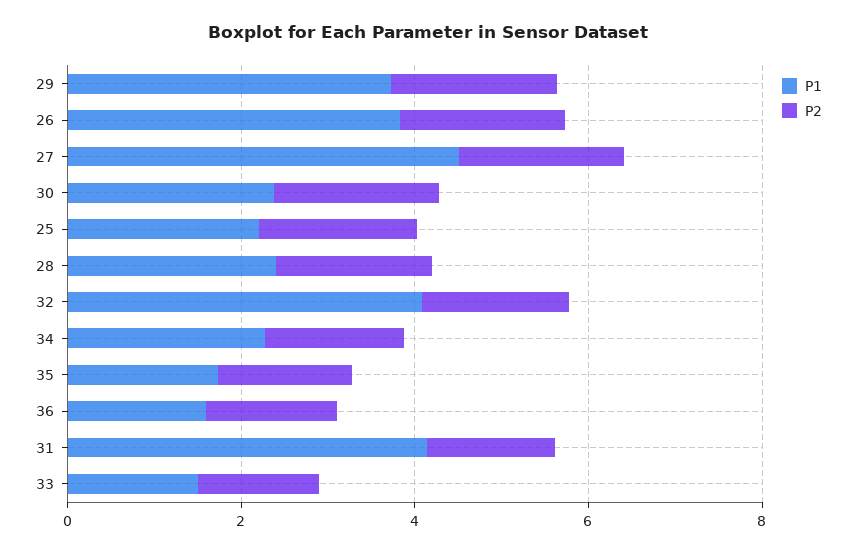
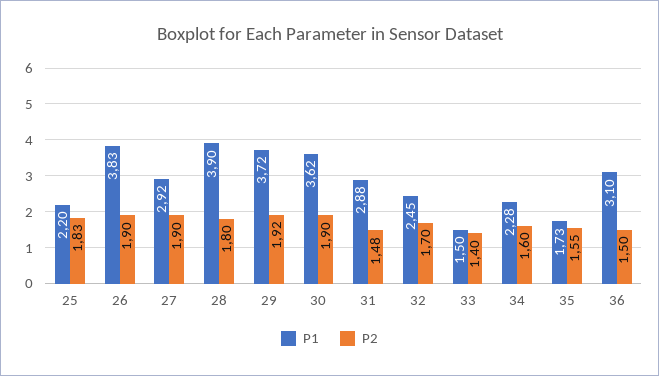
P1, 27: 4.5 -> 2.92
P1, 30: 2.5 -> 3.62
P1, 28: 2.5 -> 3.9
P1, 32: 4 -> 2.45
P1, 36: 1.5 -> 3.1
P1, 31: 4 -> 2.88

